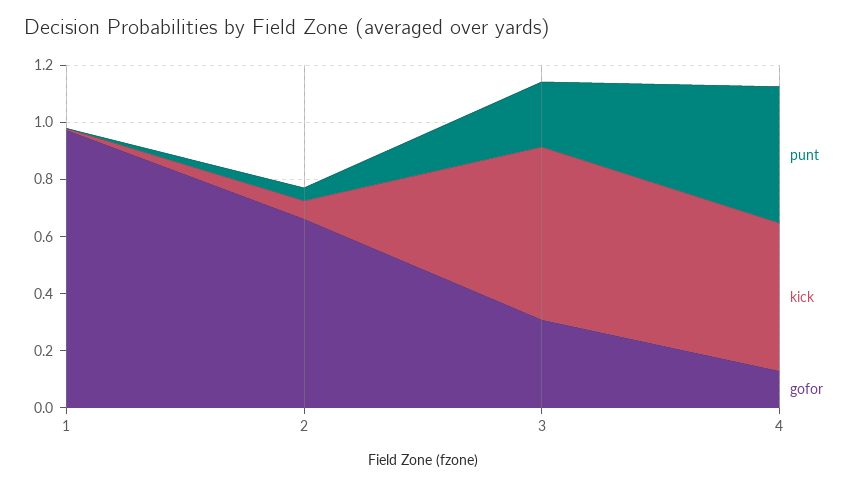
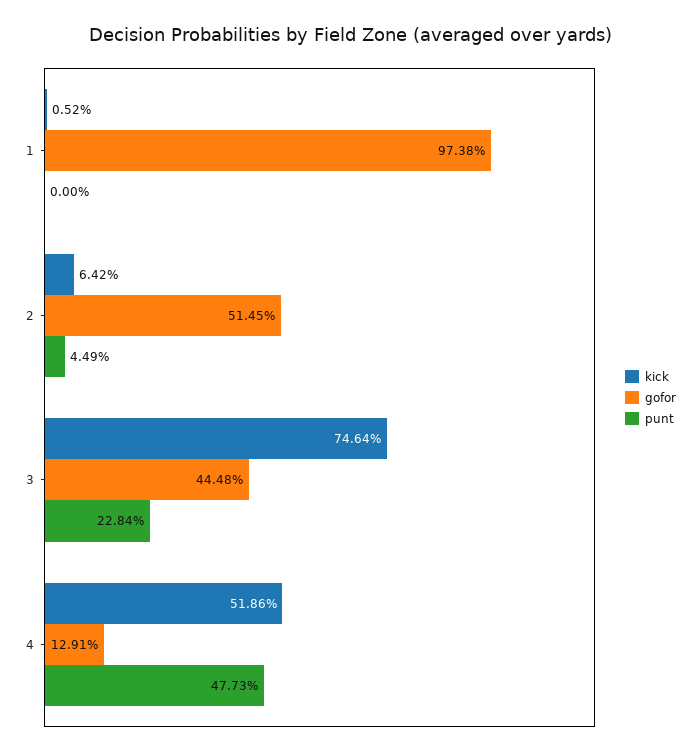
gofor, 2: 0.65 -> 0.5145
kick, 3: 0.6 -> 0.7464
gofor, 3: 0.3 -> 0.4448

